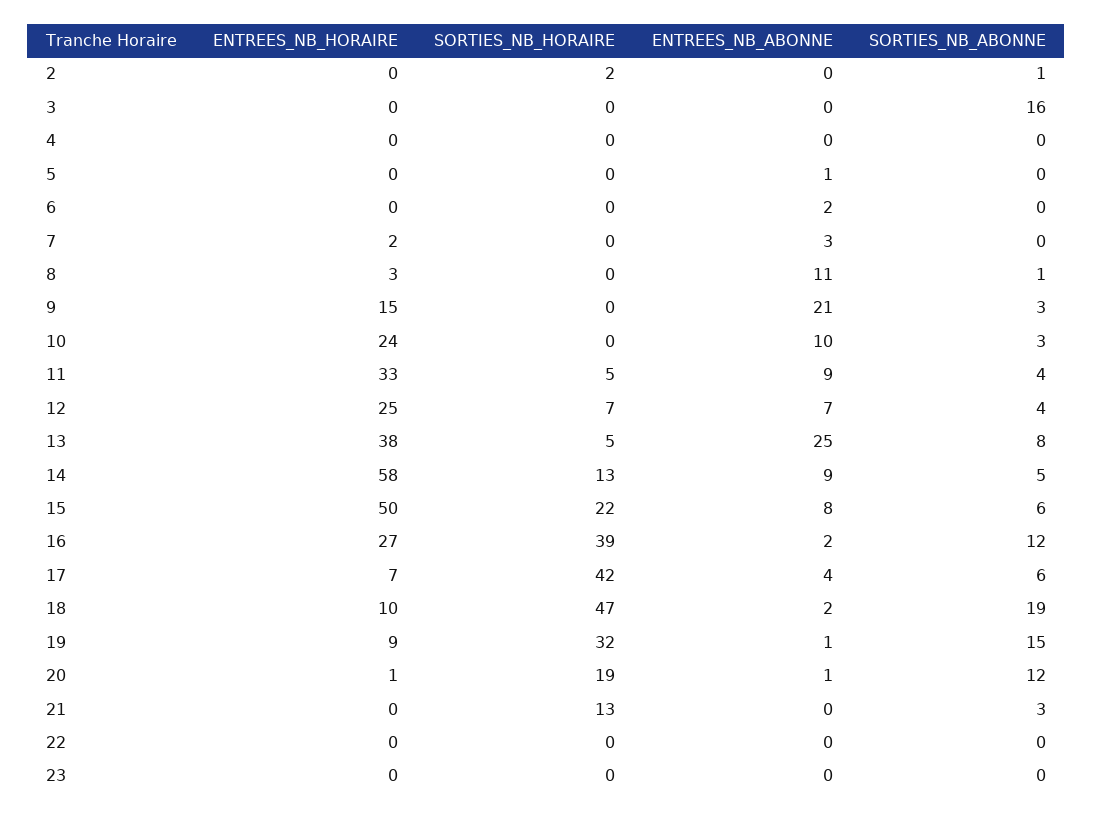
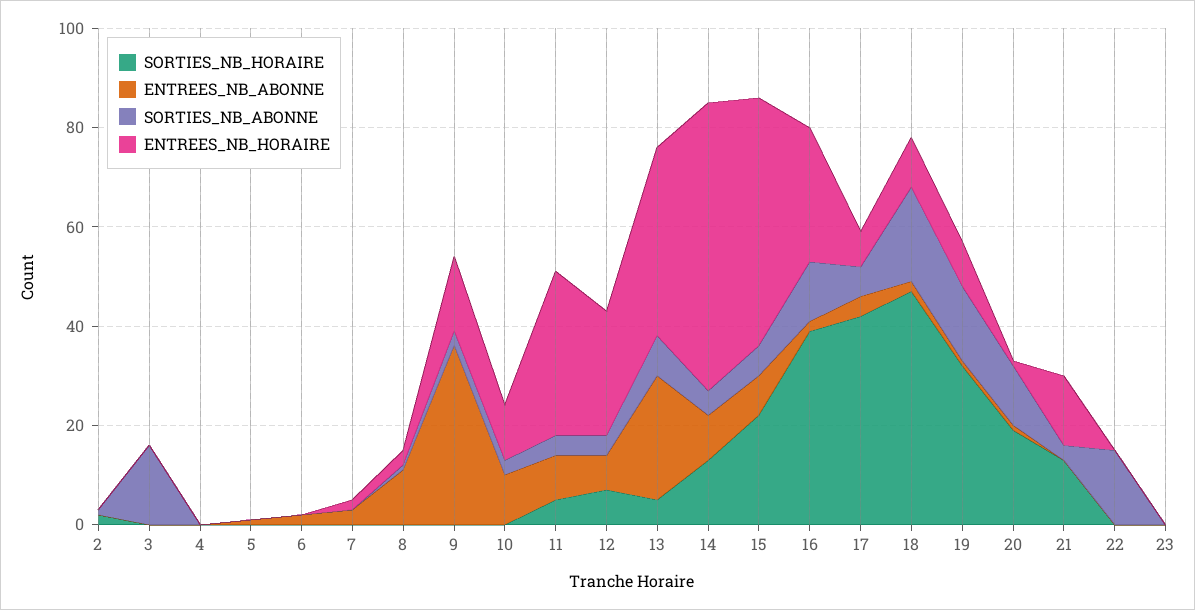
ENTREES_NB_ABONNE, 9: 21 -> 35
ENTREES_NB_HORAIRE, 10: 24 -> 10
ENTREES_NB_HORAIRE, 21: 0 -> 15
SORTIES_NB_ABONNE, 22: 0 -> 15

